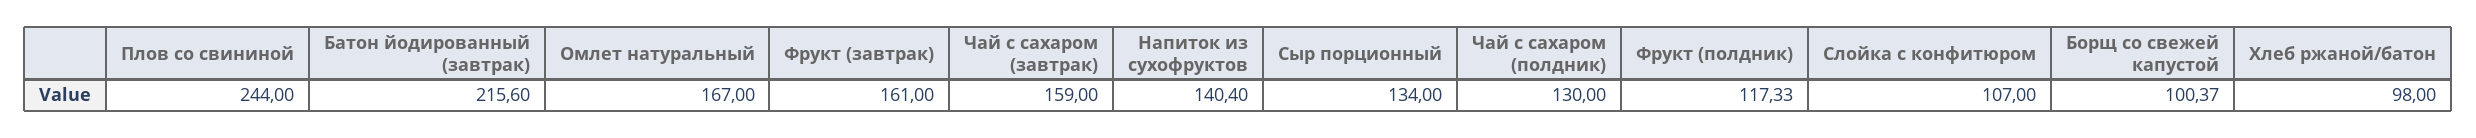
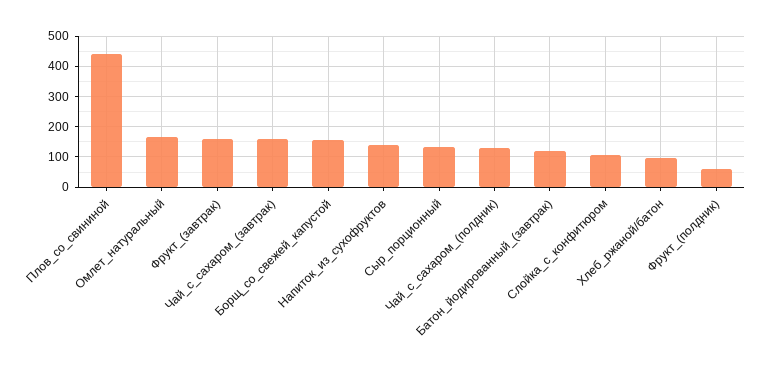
Плов со свининой: 244 -> 440
Батон йодированный (завтрак): 215.6 -> 120
Фрукт (полдник): 117.33 -> 60
Борщ со свежей капустой: 100.37 -> 160

